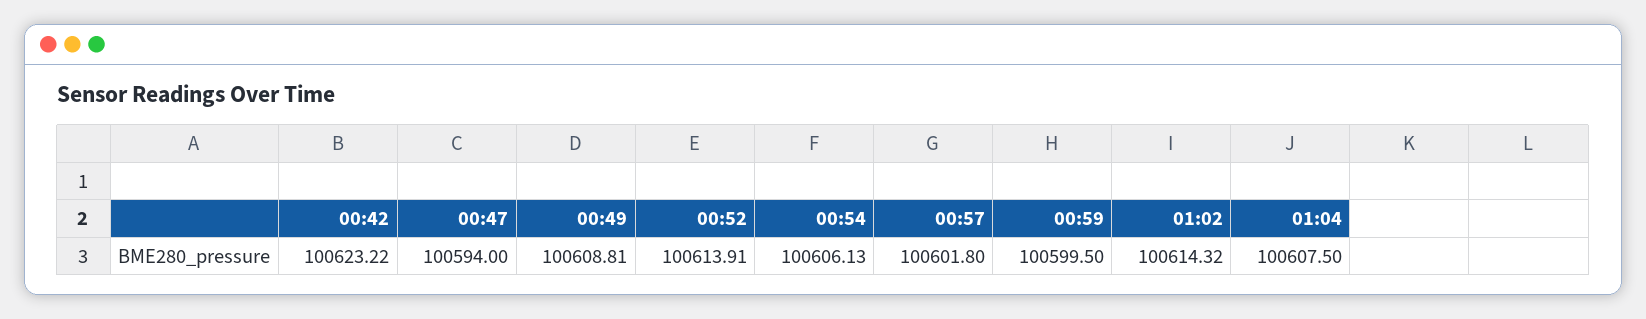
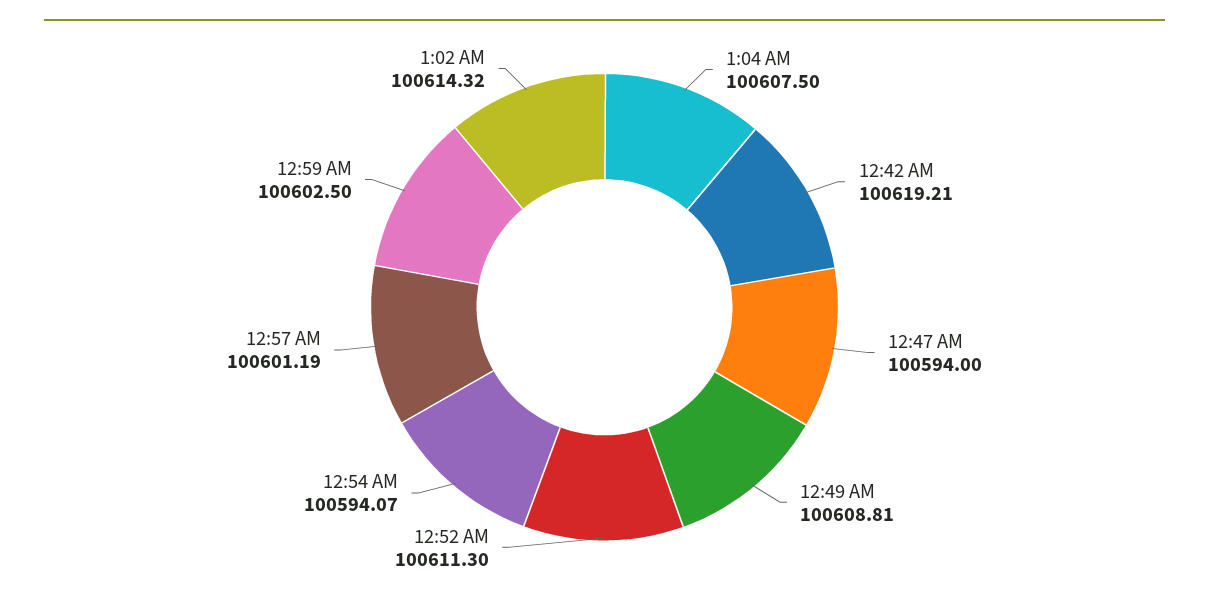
00:42: 100623.22 -> 100619.21
00:52: 100613.91 -> 100611.3
00:54: 100606.13 -> 100594.07
00:57: 100601.8 -> 100601.19
00:59: 100599.5 -> 100602.5

